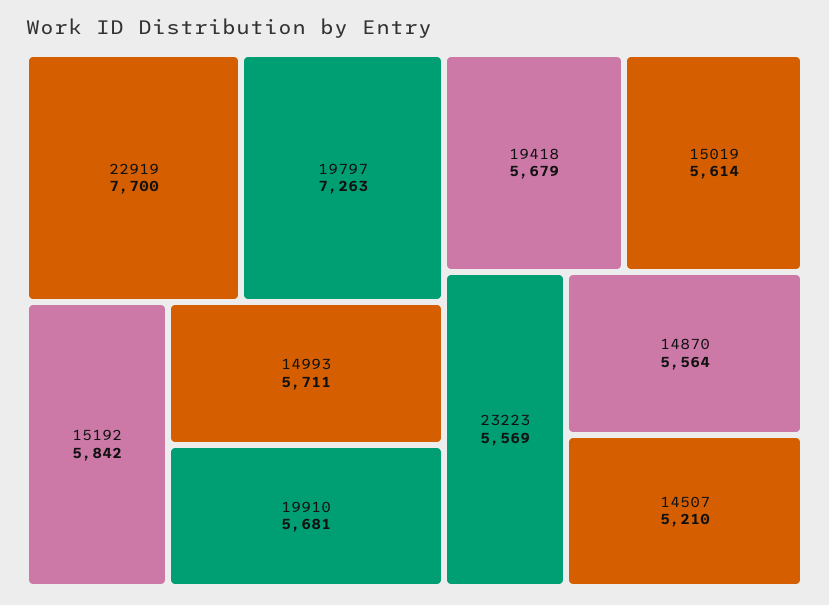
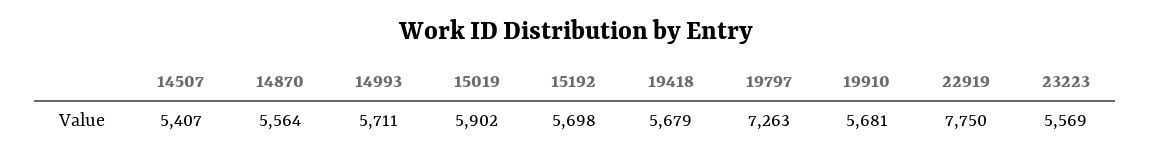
22919: 7700 -> 7750
15192: 5842 -> 5698
15019: 5614 -> 5902
14507: 5210 -> 5407

